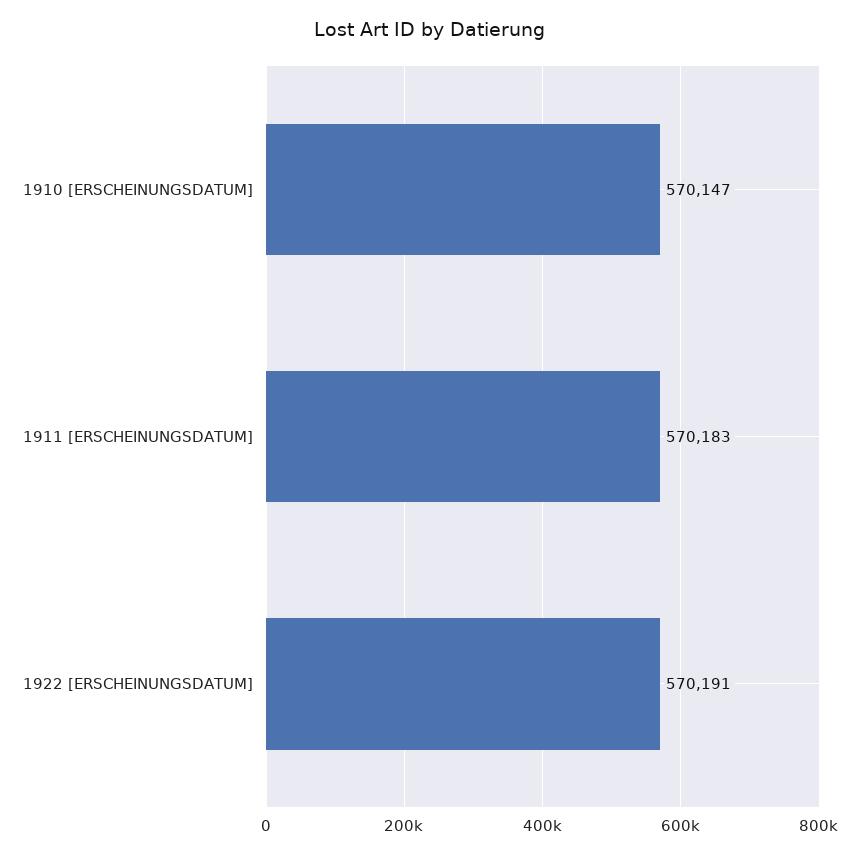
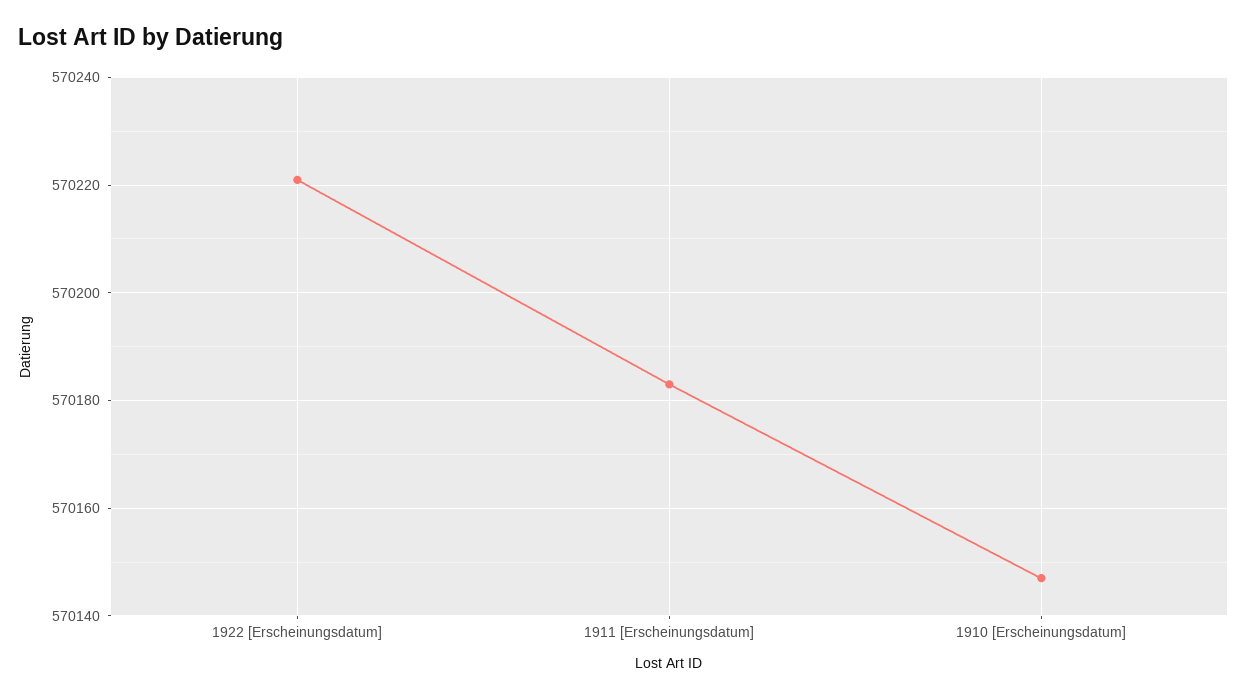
1922 [ERSCHEINUNGSDATUM]: 570191 -> 570220

